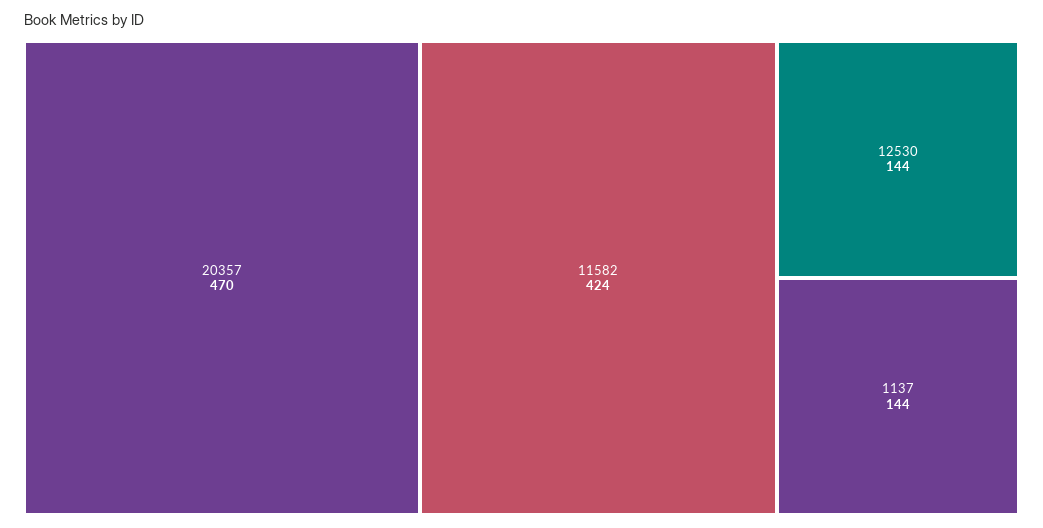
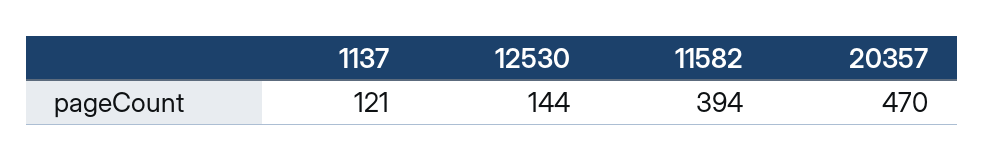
11582: 424 -> 394
1137: 144 -> 121

